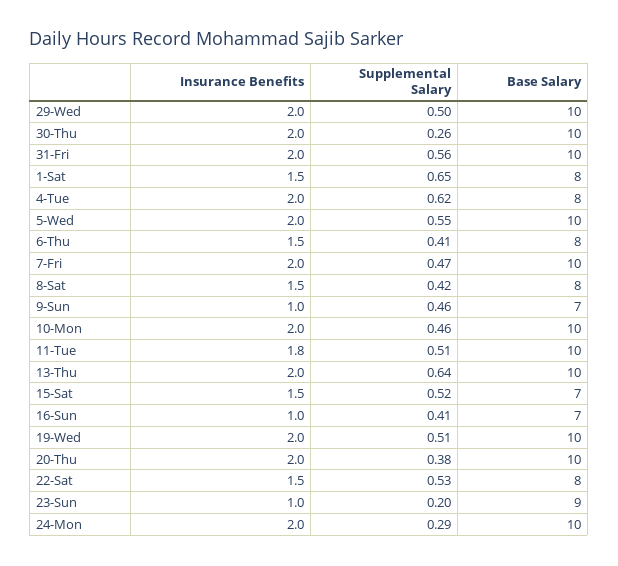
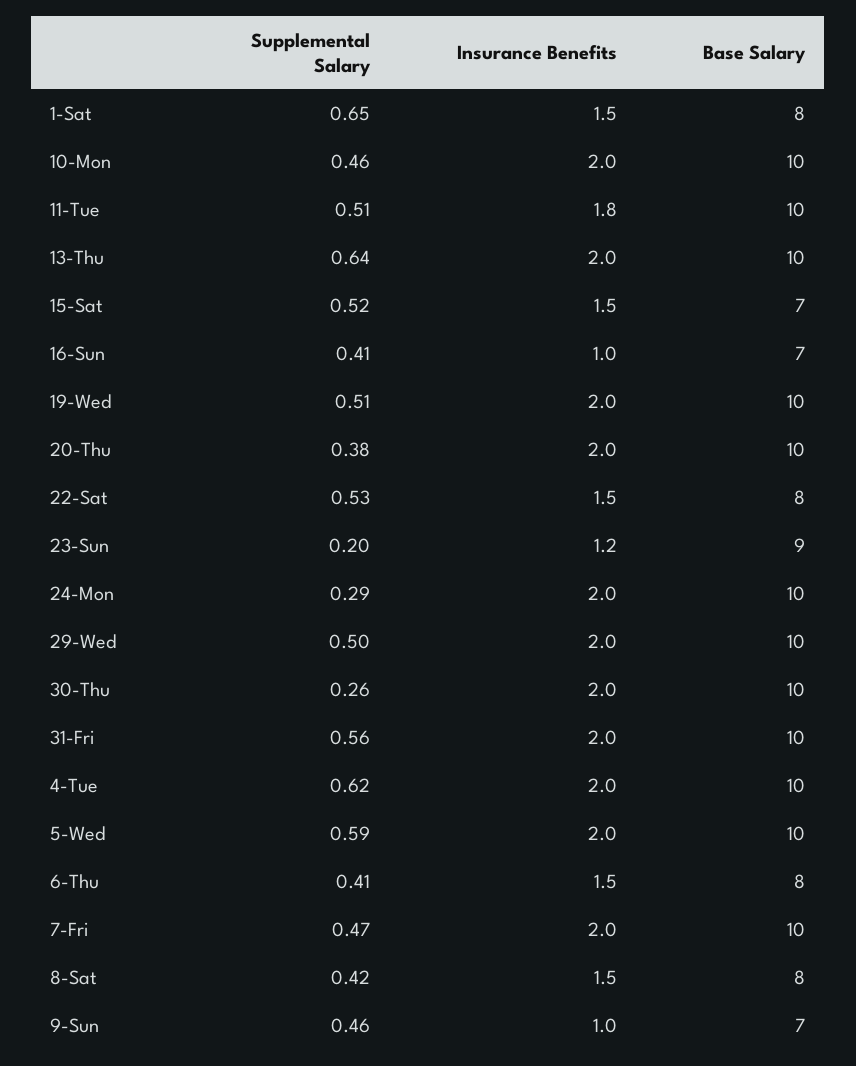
Base Salary, 4-Tue: 8 -> 10
Supplemental Salary, 5-Wed: 0.55 -> 0.59
Insurance Benefits, 23-Sun: 1 -> 1.2

